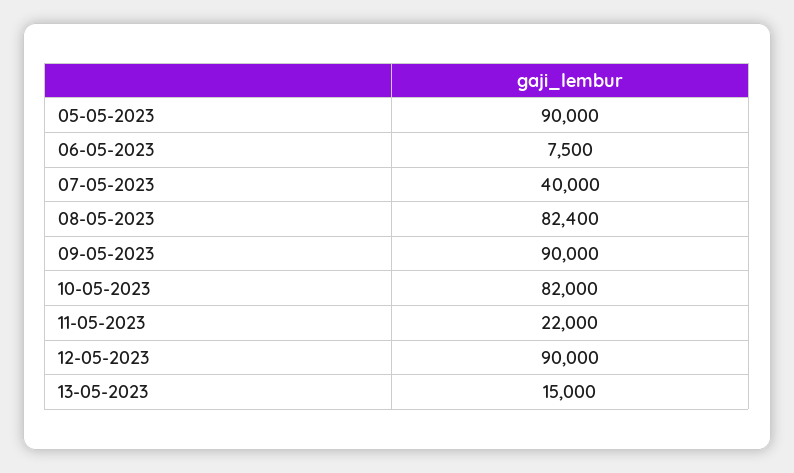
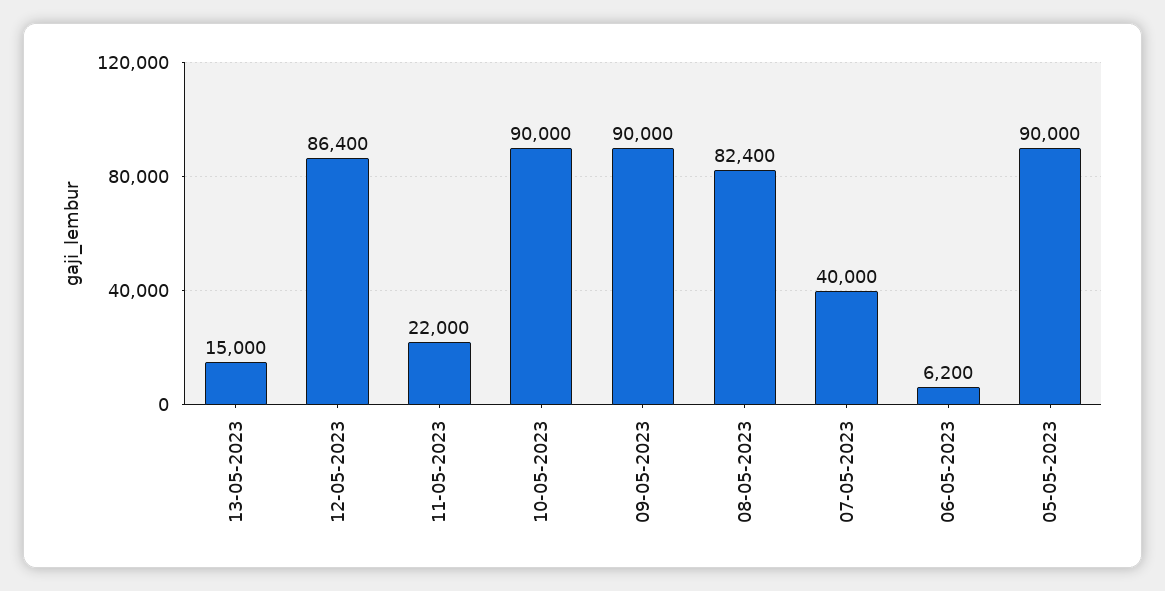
06-05-2023: 7500 -> 6200
10-05-2023: 82000 -> 90000
12-05-2023: 90000 -> 86400

